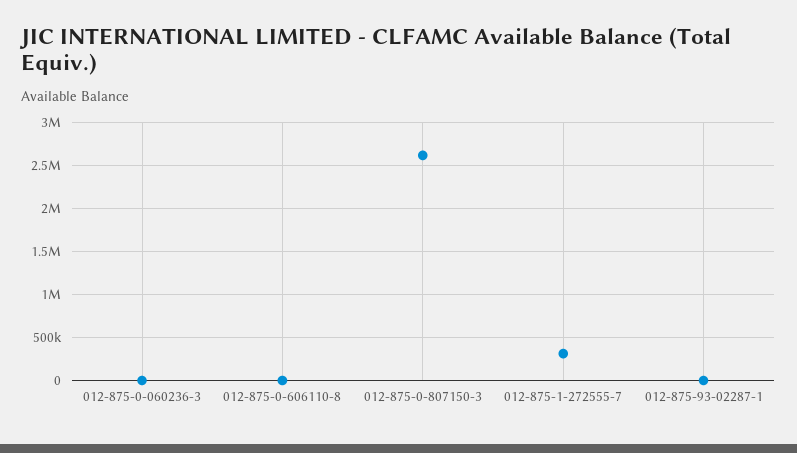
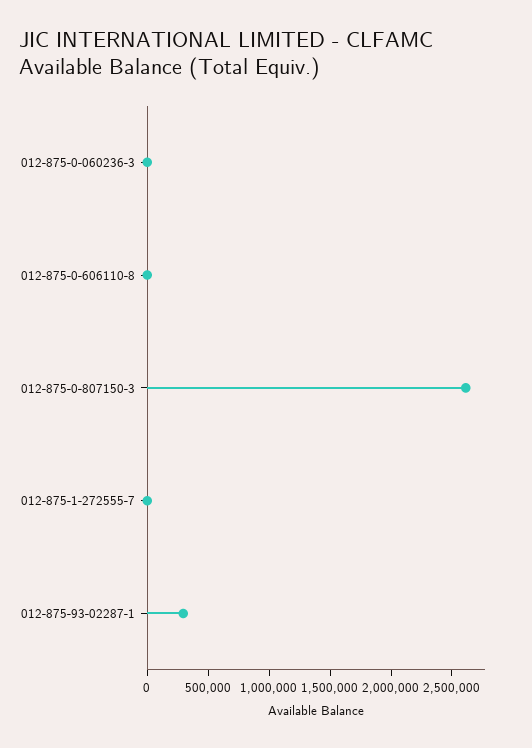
012-875-1-272555-7: 300000 -> 0
012-875-93-02287-1: 0 -> 300000

